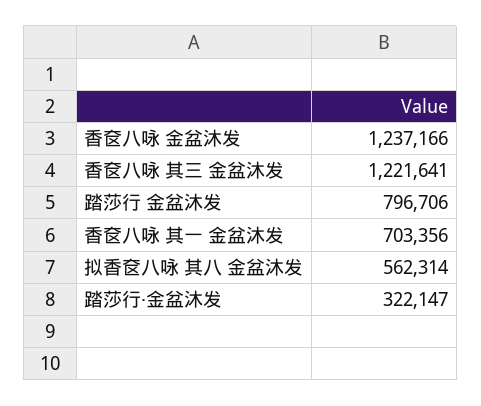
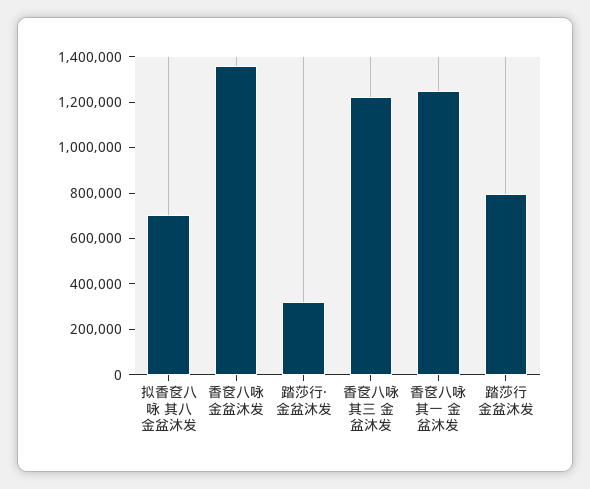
香奁八咏 金盆沐发: 1237166 -> 1350000
香奁八咏 其一 金盆沐发: 703356 -> 1250000
拟香奁八咏 其八 金盆沐发: 562314 -> 700000

